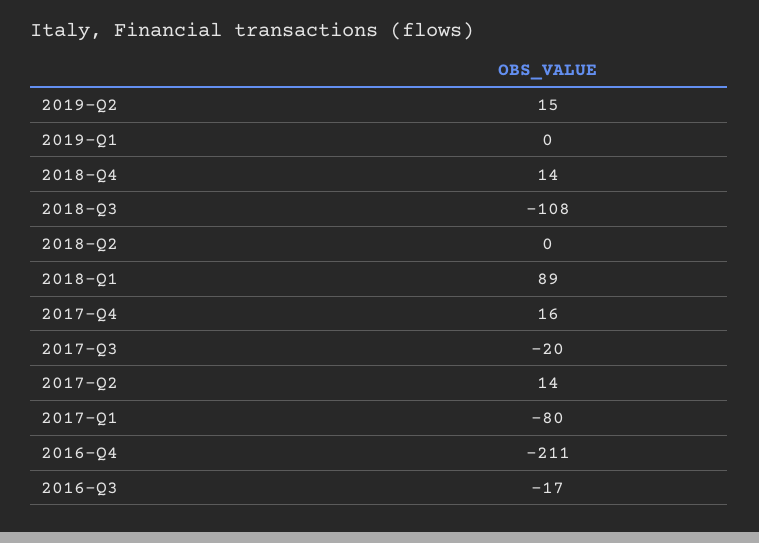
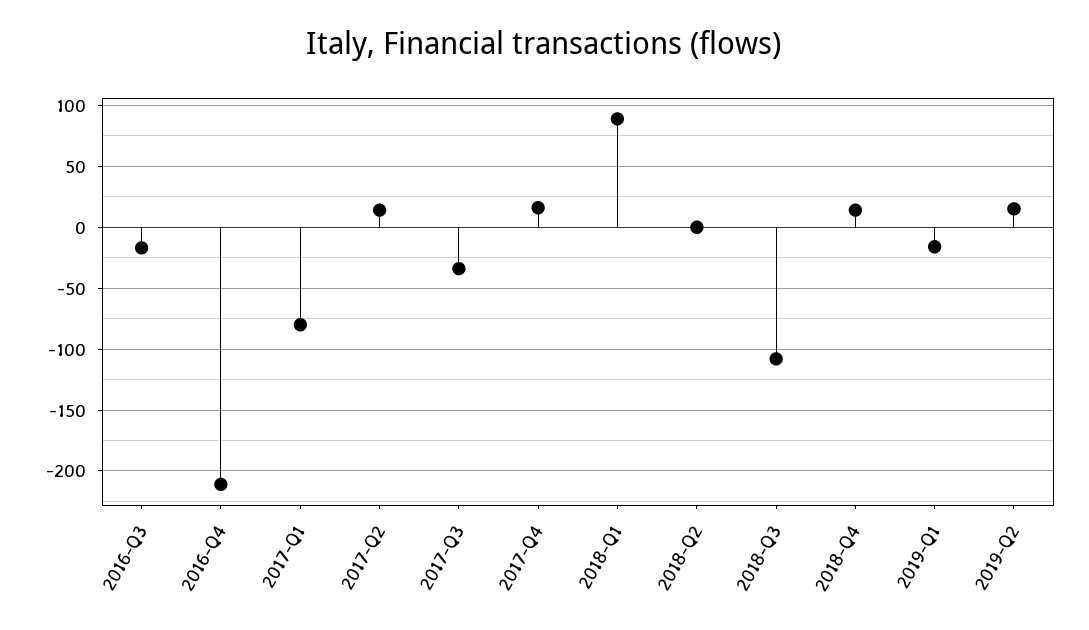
2019-Q1: 0 -> -15
2017-Q3: -20 -> -35

